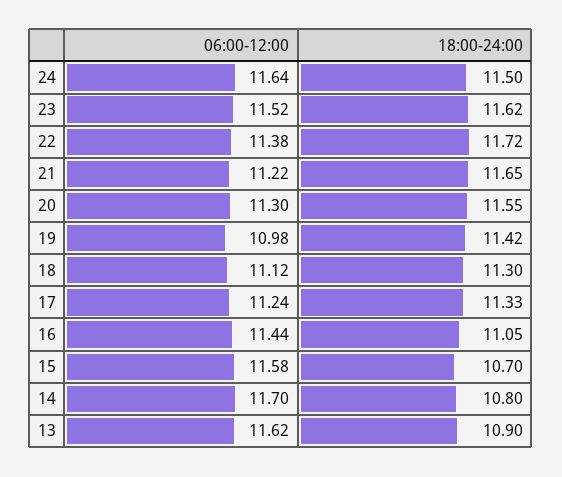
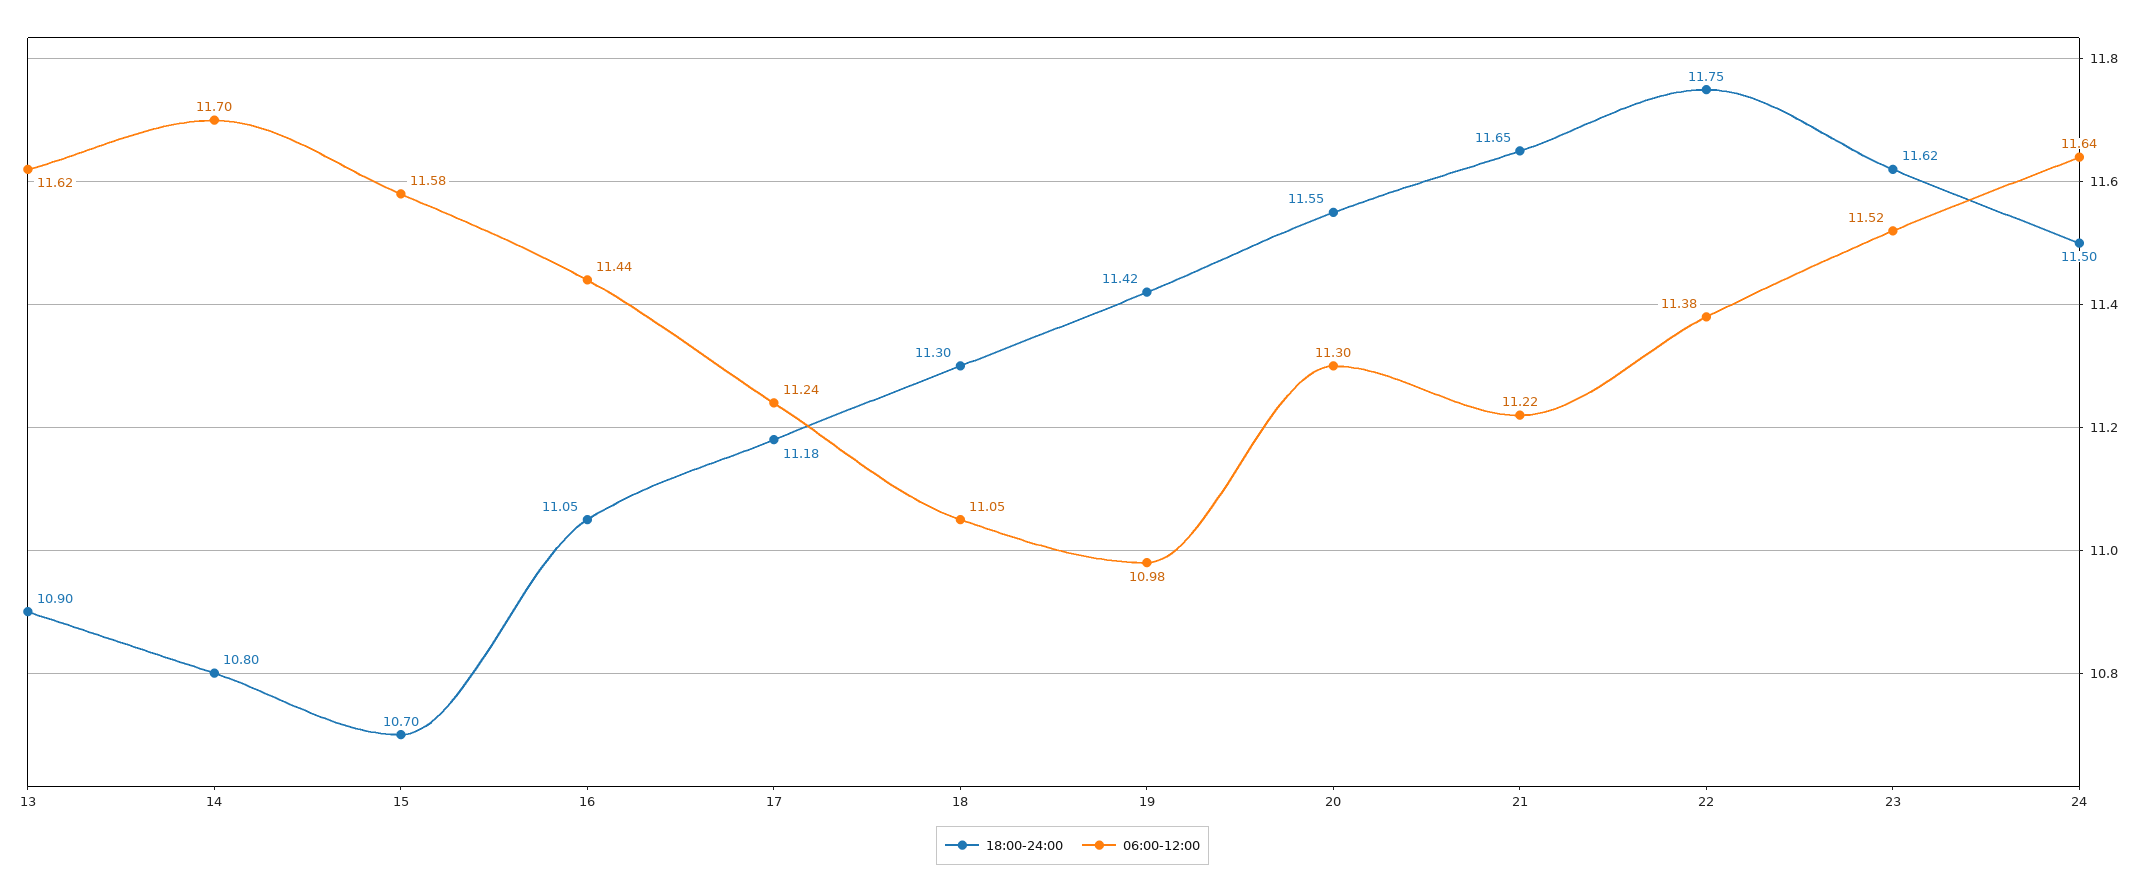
18:00-24:00, 22: 11.72 -> 11.75
06:00-12:00, 18: 11.12 -> 11.05
18:00-24:00, 17: 11.33 -> 11.18

